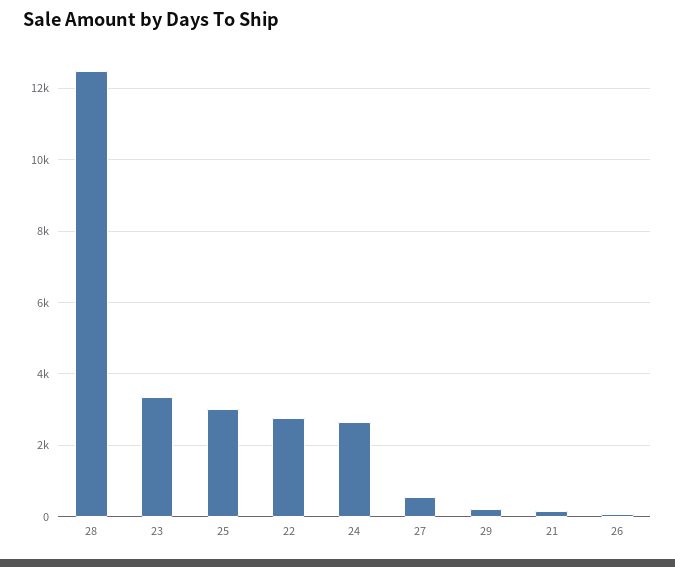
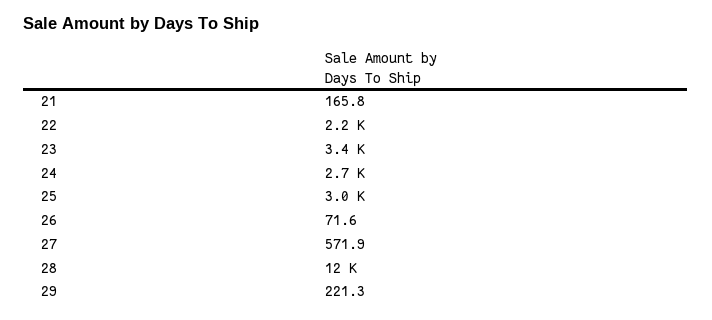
22: 2800 -> 2200

